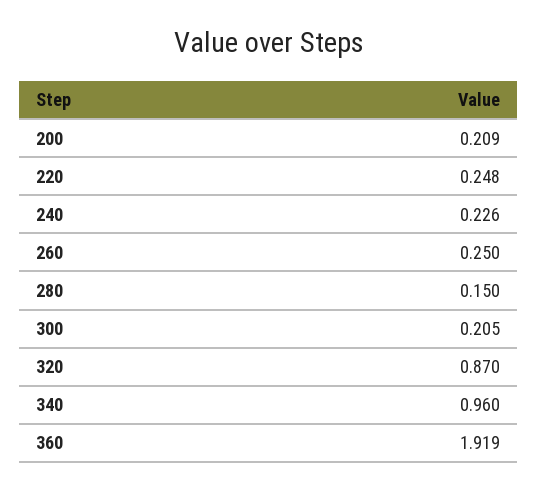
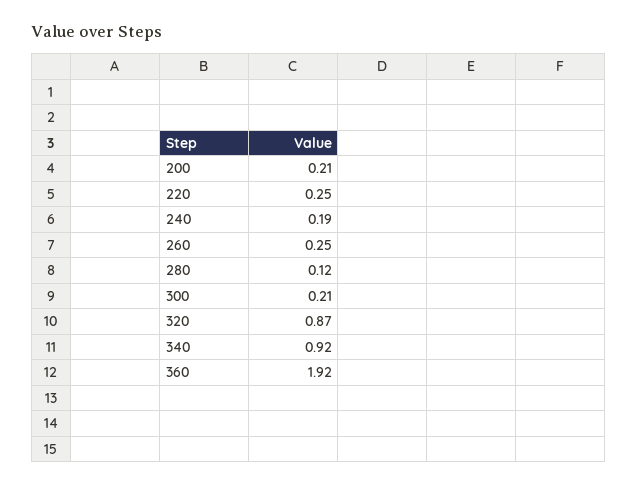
240: 0.226 -> 0.19
280: 0.15 -> 0.12
340: 0.96 -> 0.92

